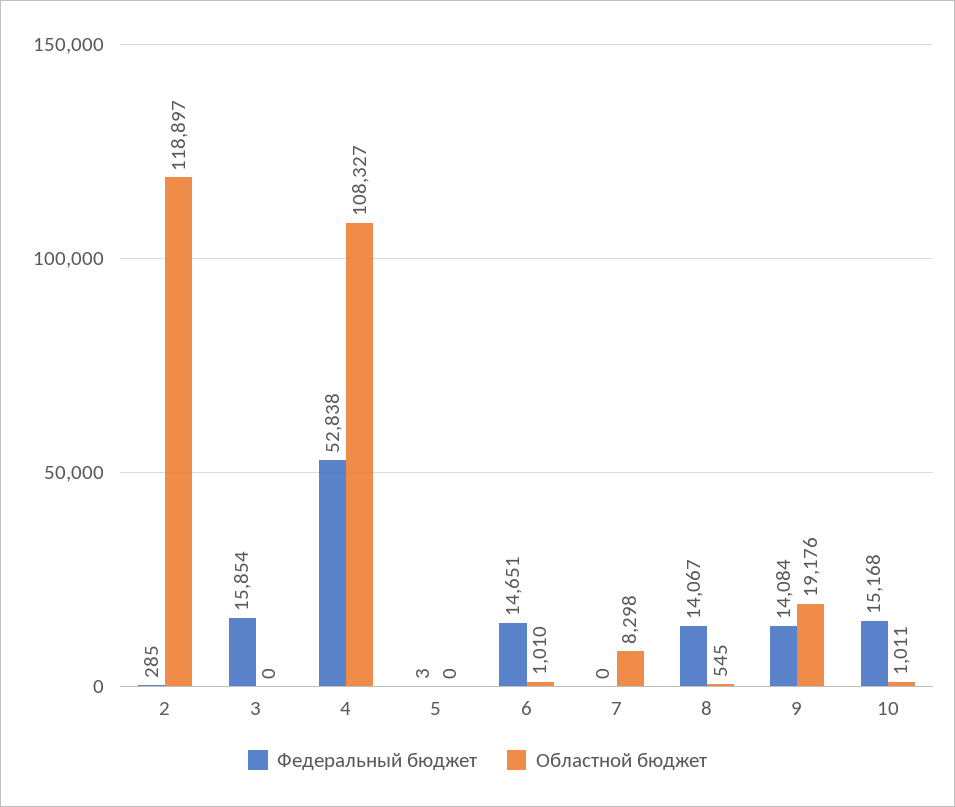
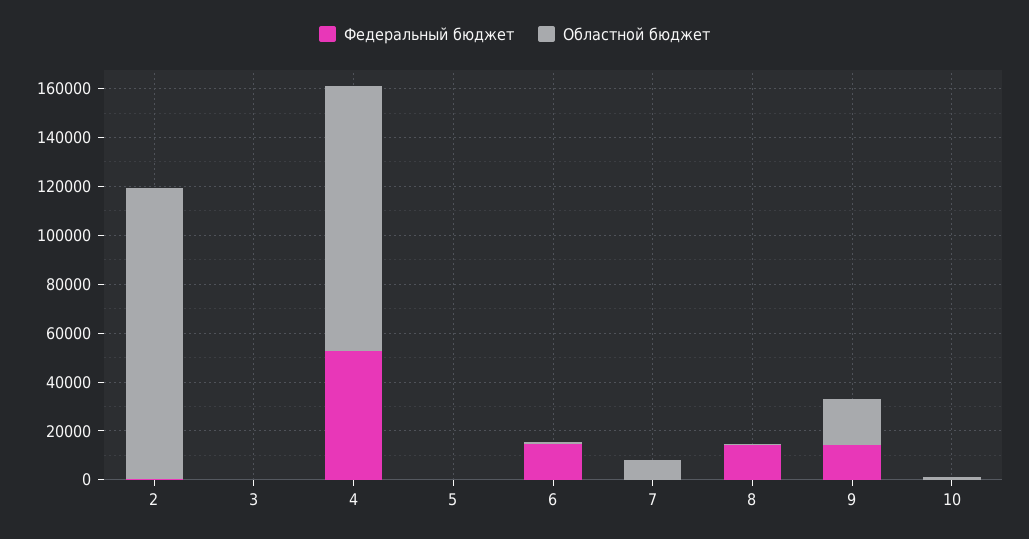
Федеральный бюджет, 3: 15854 -> 0
Федеральный бюджет, 10: 15168 -> 0

